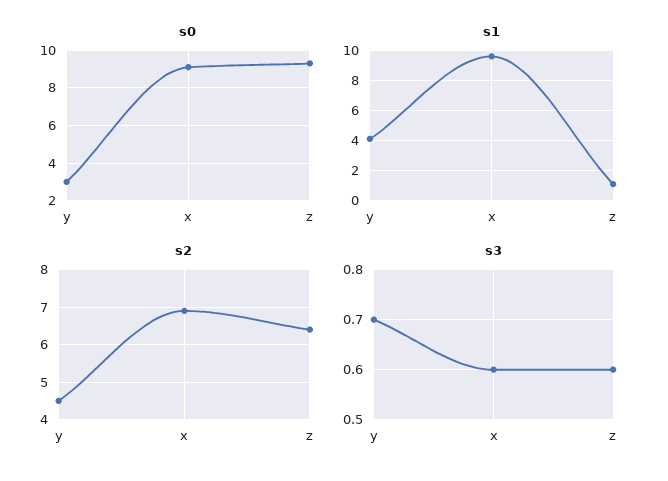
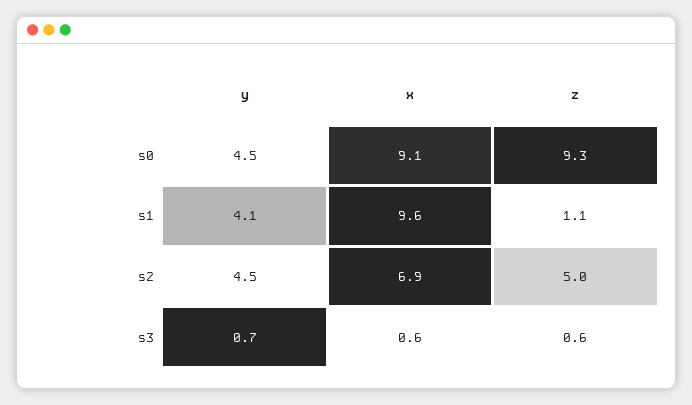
s0, y: 3 -> 4.5
s2, z: 6.5 -> 5

